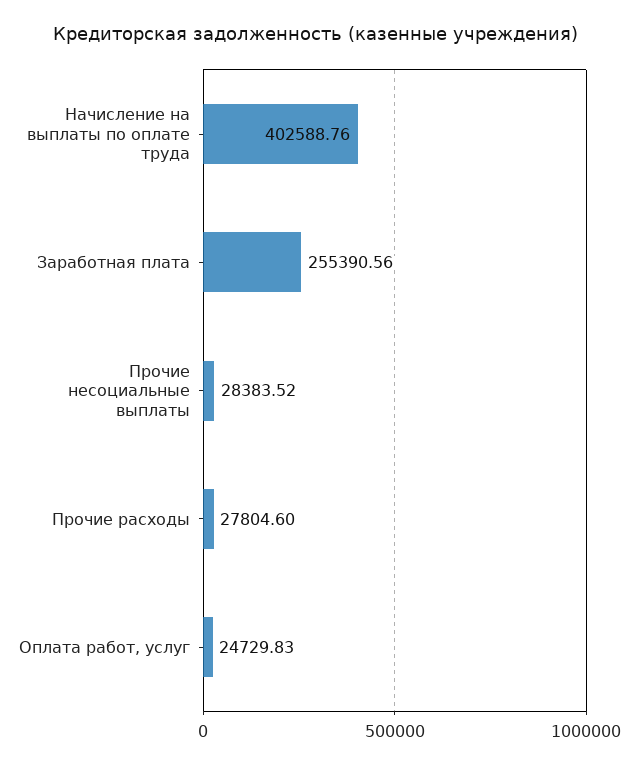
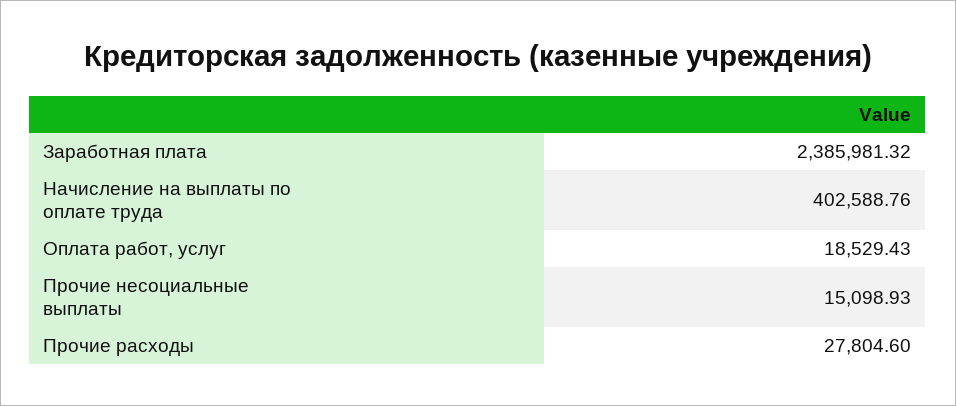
Заработная плата: 255390.56 -> 2385981.32
Прочие несоциальные выплаты: 28383.52 -> 15098.93
Оплата работ, услуг: 24729.83 -> 18529.43

